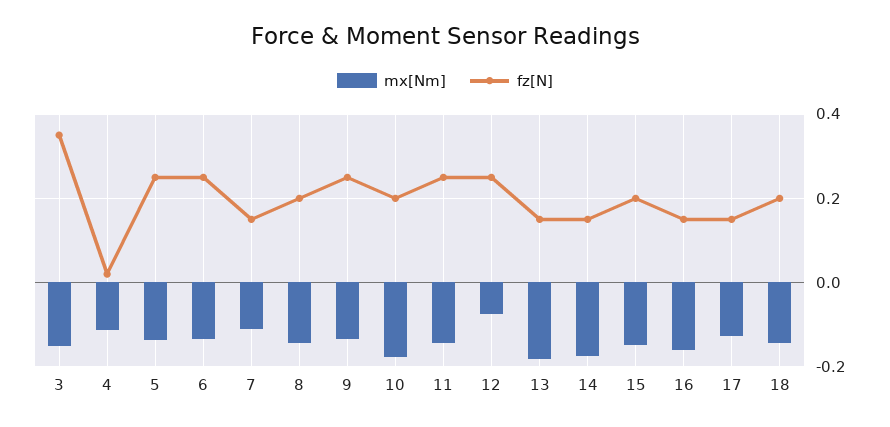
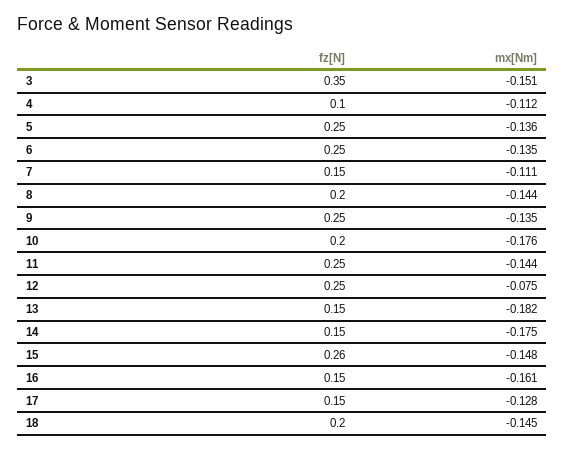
fz[N], 4: 0.02 -> 0.1
fz[N], 15: 0.2 -> 0.26

